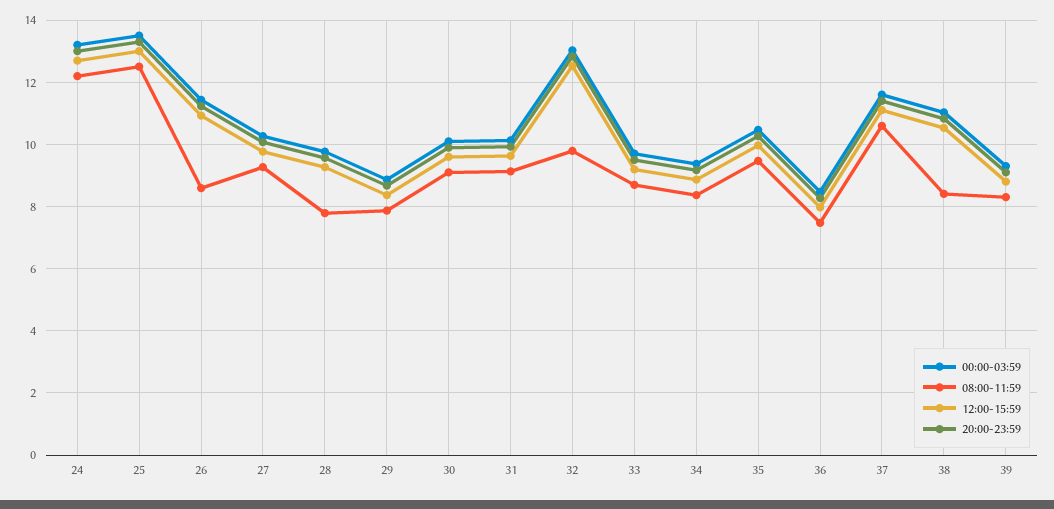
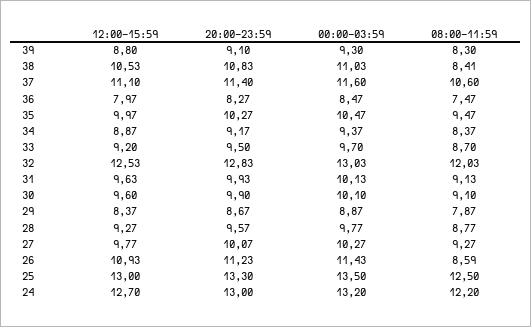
08:00-11:59, 28: 7.8 -> 8.77
08:00-11:59, 32: 9.8 -> 12.03

